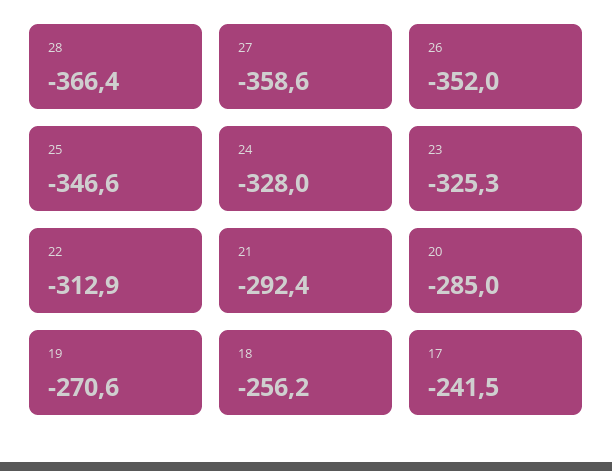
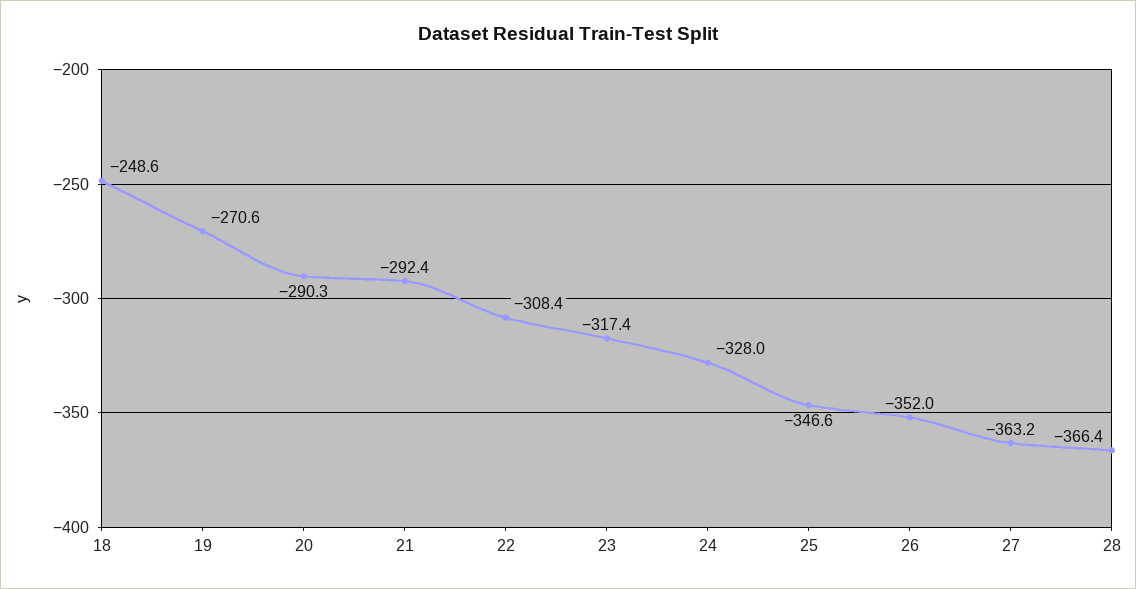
27: -358.6 -> -363.2
23: -325.3 -> -317.4
22: -312.9 -> -308.4
20: -285 -> -290.3
18: -256.2 -> -248.6
17: -241.5 -> none

